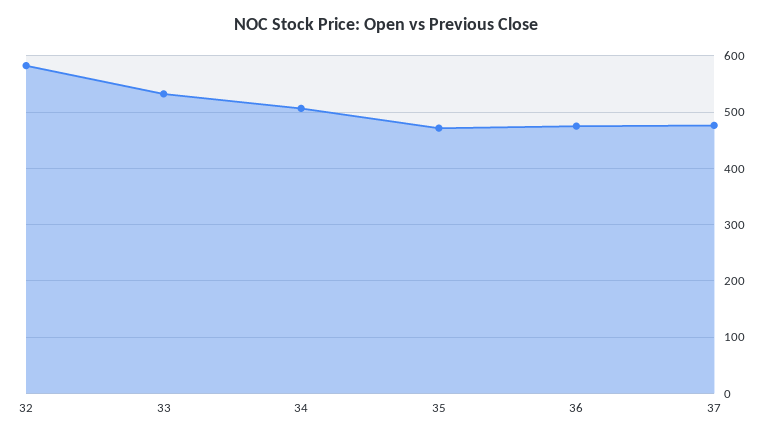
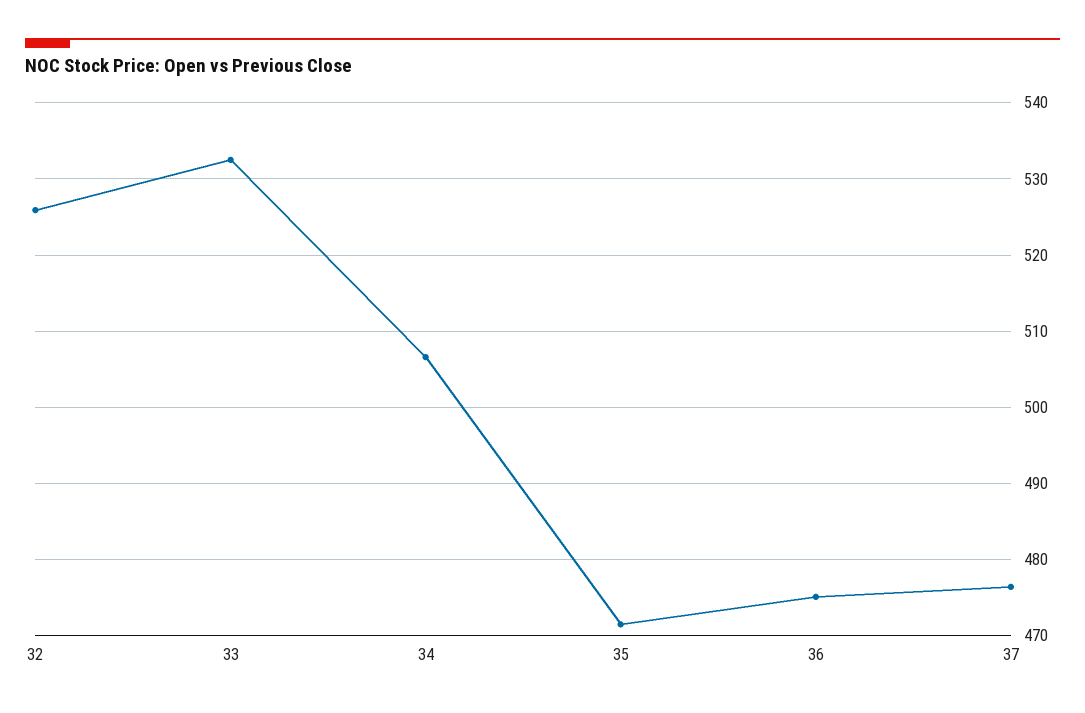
32: 580 -> 526

